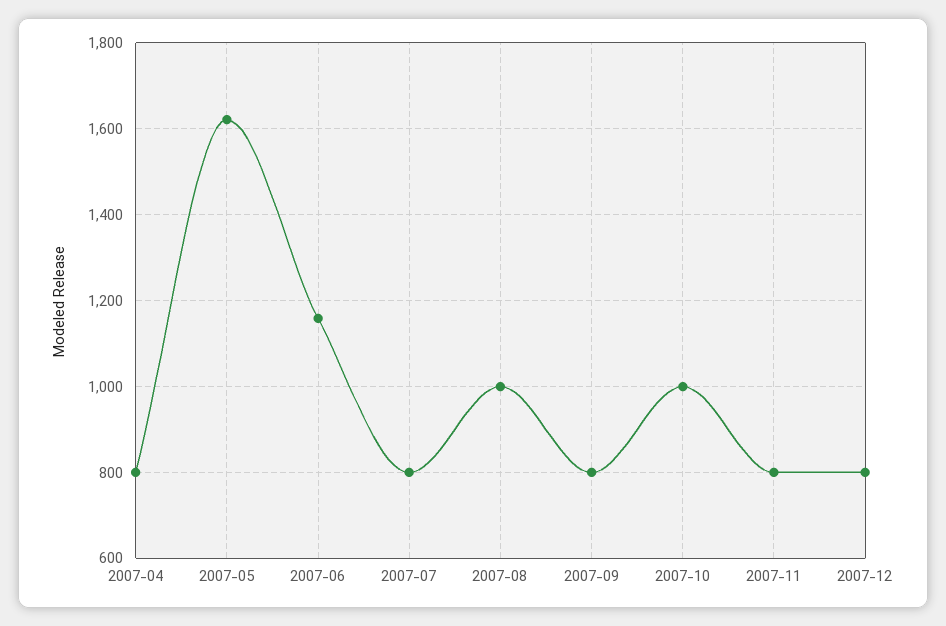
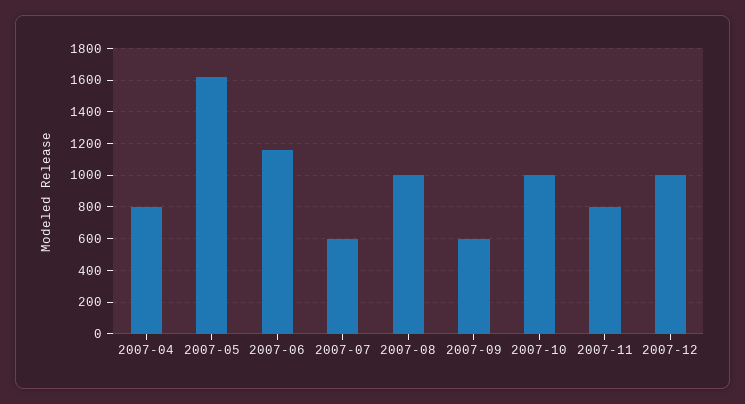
2007-07: 800 -> 600
2007-09: 800 -> 600
2007-12: 800 -> 1000

